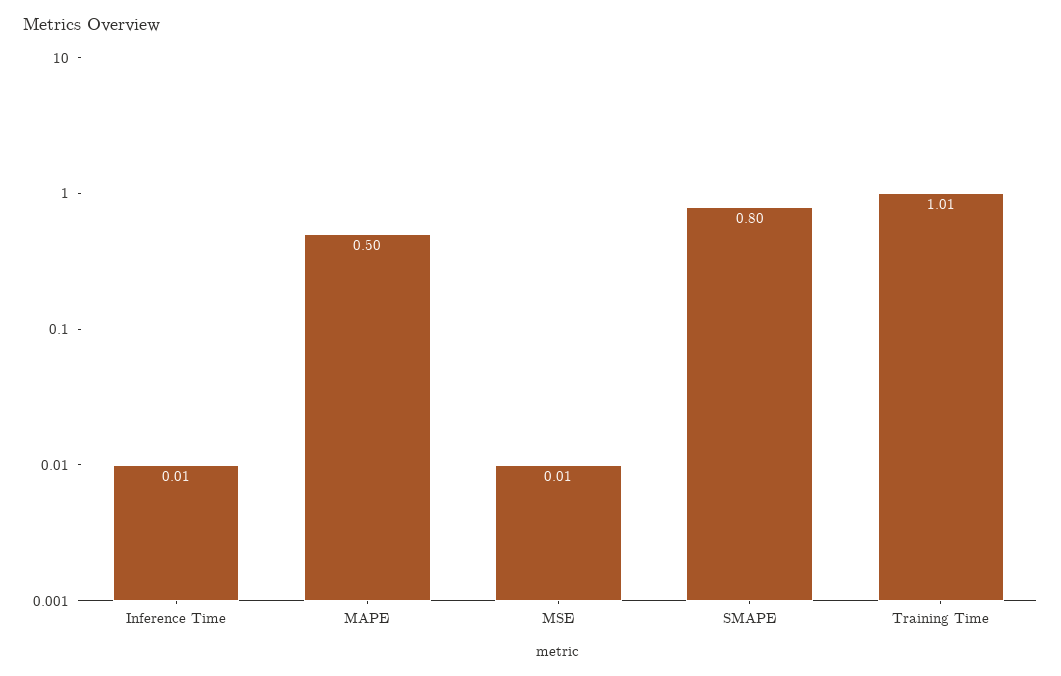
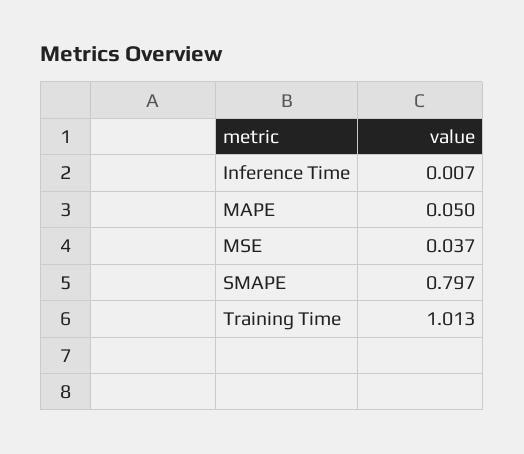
MAPE: 0.5 -> 0.05
MSE: 0.01 -> 0.037

